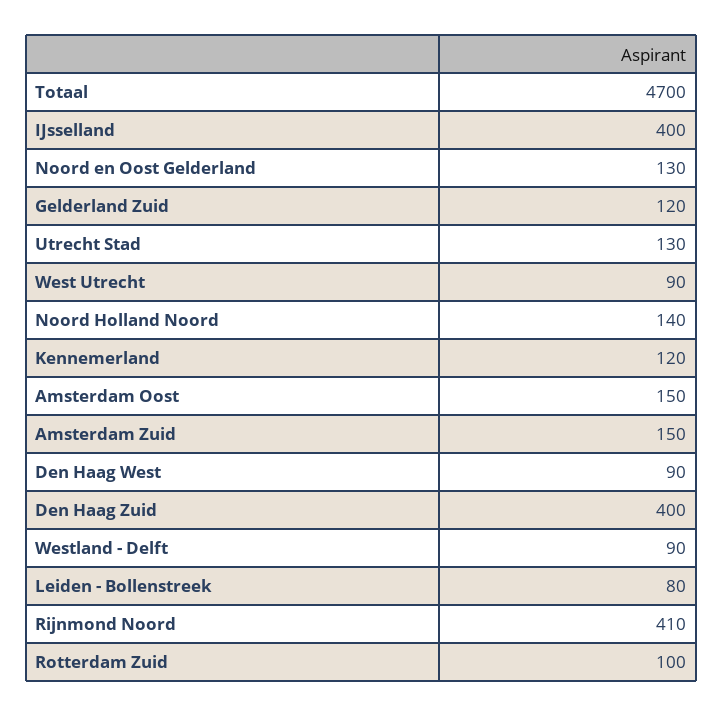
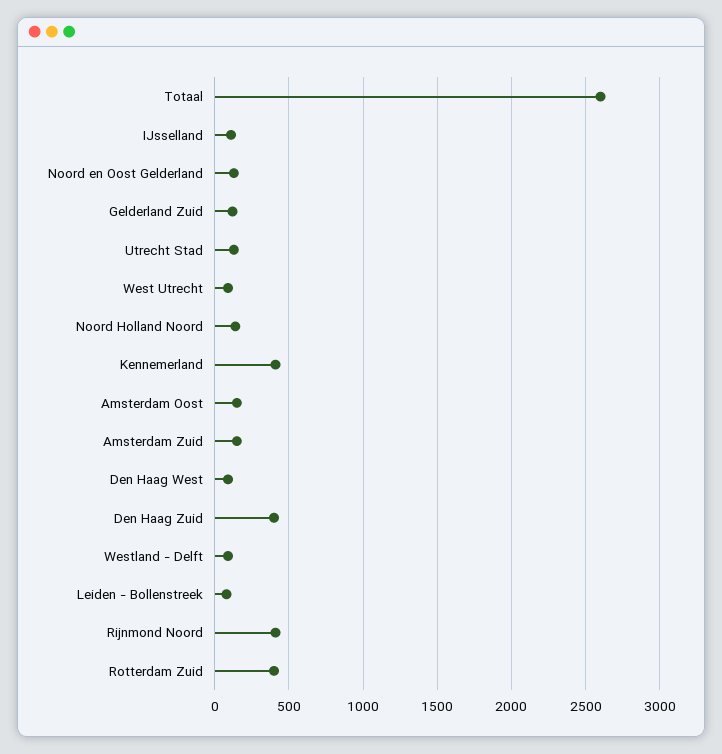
Totaal: 4700 -> 2600
IJsselland: 400 -> 100
Kennemerland: 120 -> 400
Rotterdam Zuid: 100 -> 400

